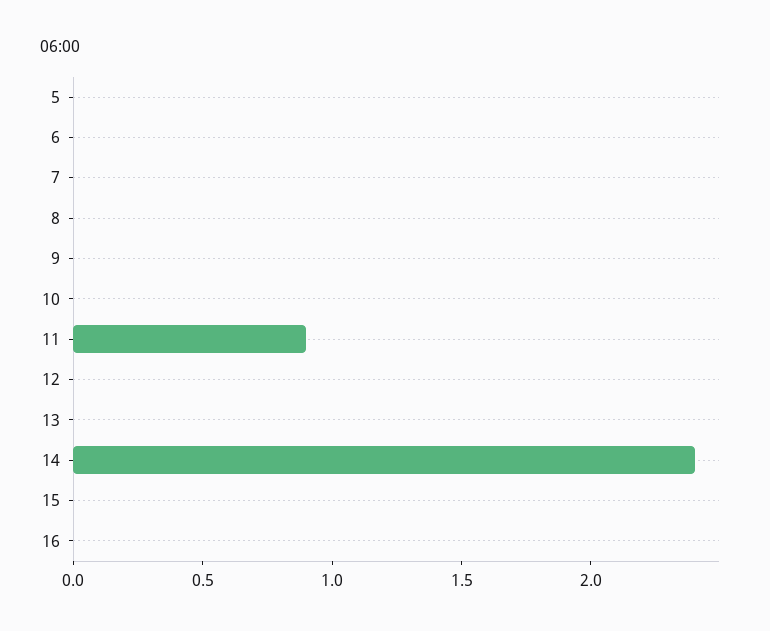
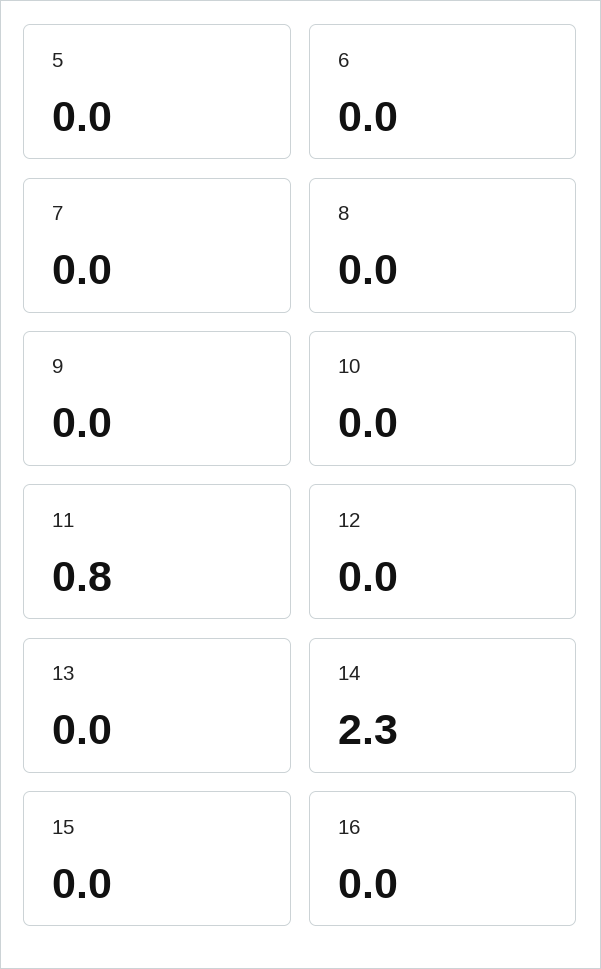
11: 0.9 -> 0.8
14: 2.4 -> 2.3

